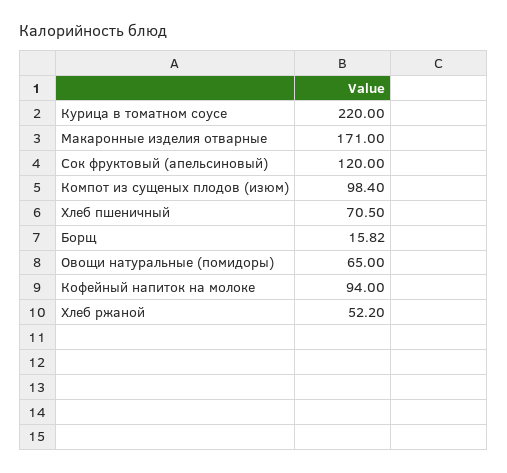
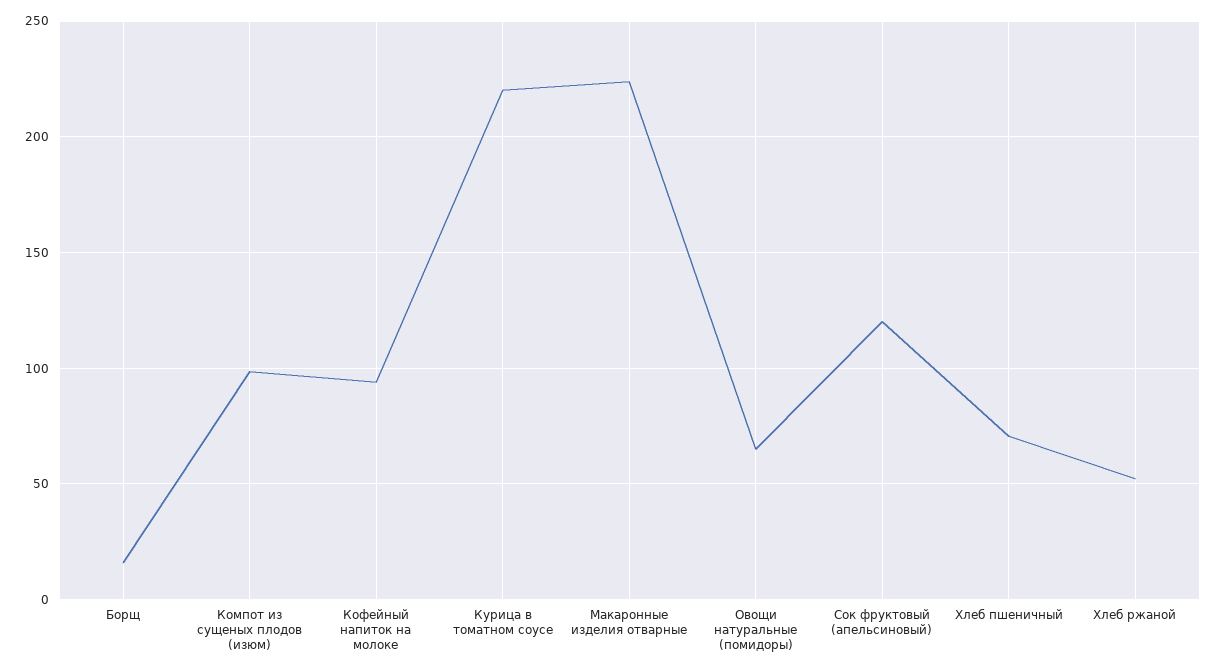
Макаронные изделия отварные: 171 -> 225

